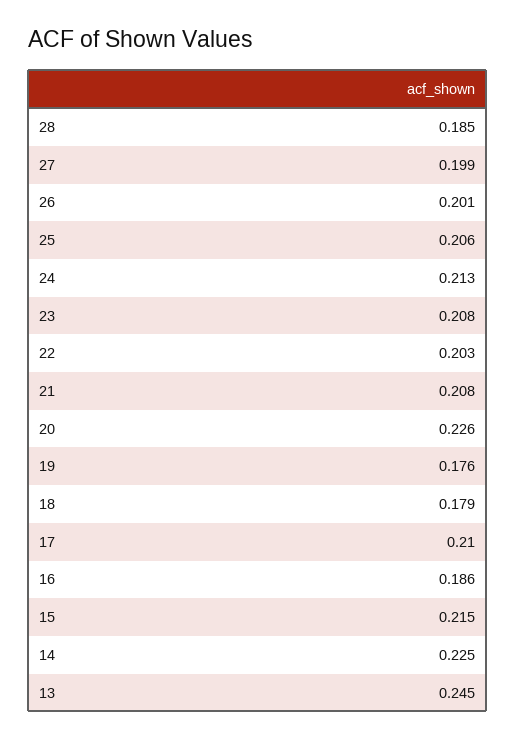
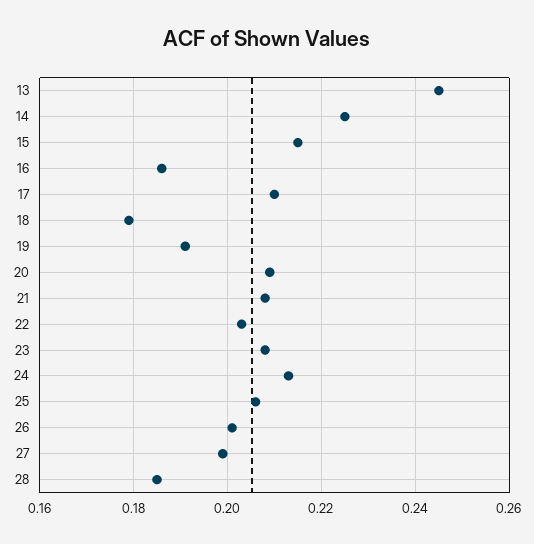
20: 0.226 -> 0.21
19: 0.176 -> 0.19

